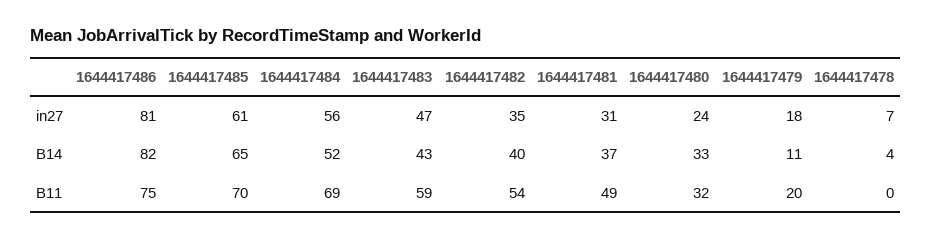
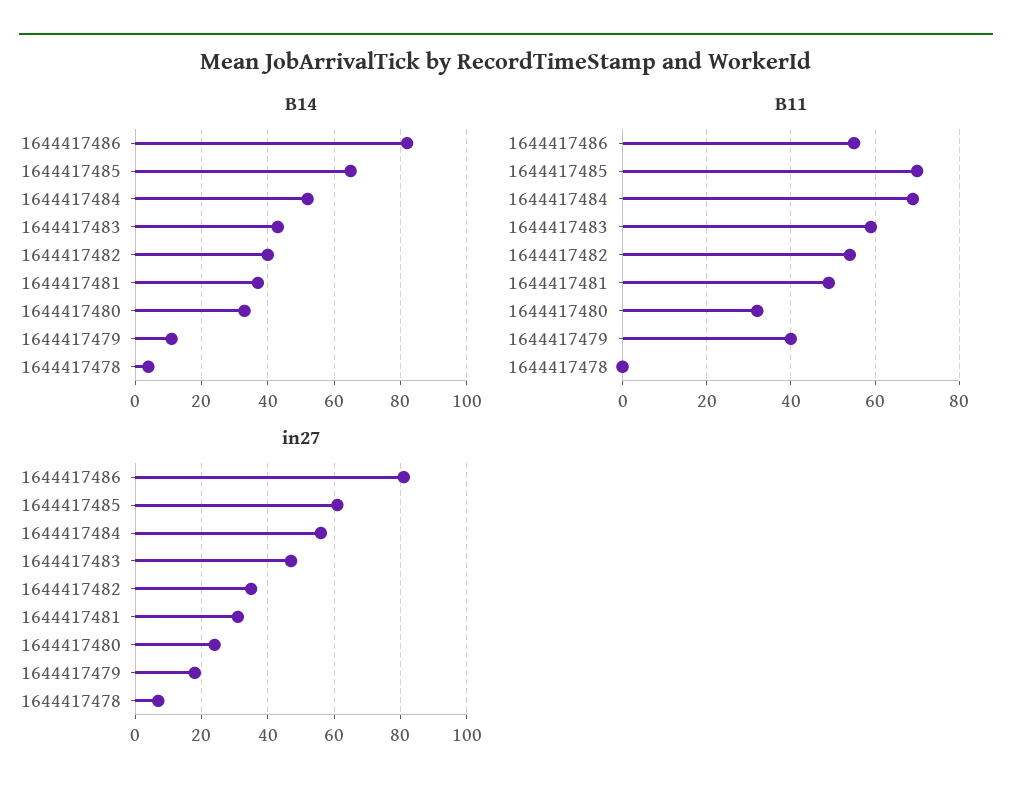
B11, 1644417486: 75 -> 55
B11, 1644417479: 20 -> 40

